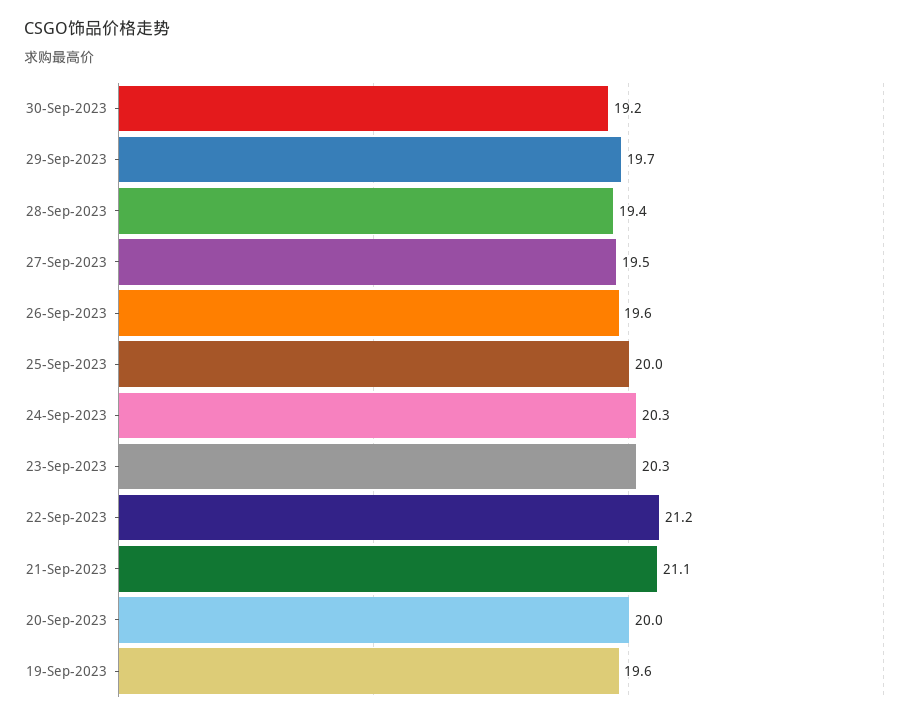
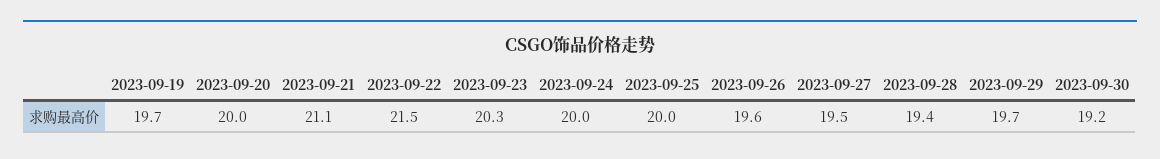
24-Sep-2023: 20.3 -> 20
22-Sep-2023: 21.2 -> 21.5
19-Sep-2023: 19.6 -> 19.7

